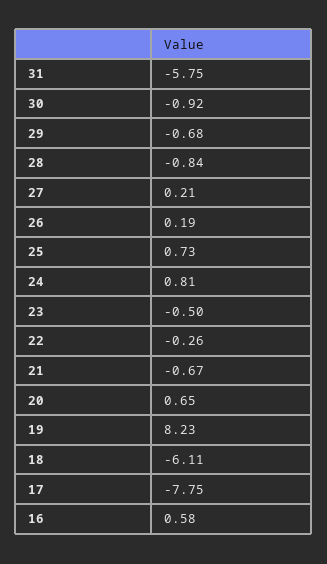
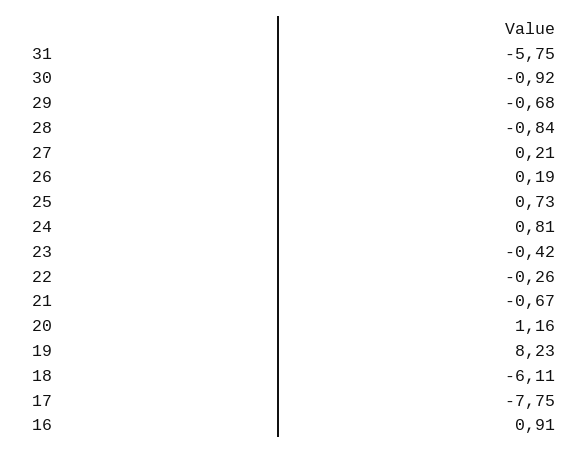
23: -0.5 -> -0.42
20: 0.65 -> 1.16
16: 0.58 -> 0.91

